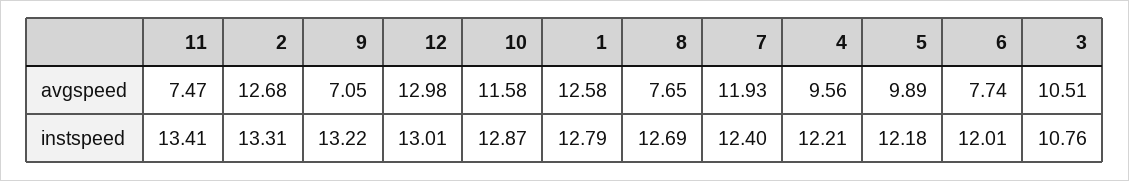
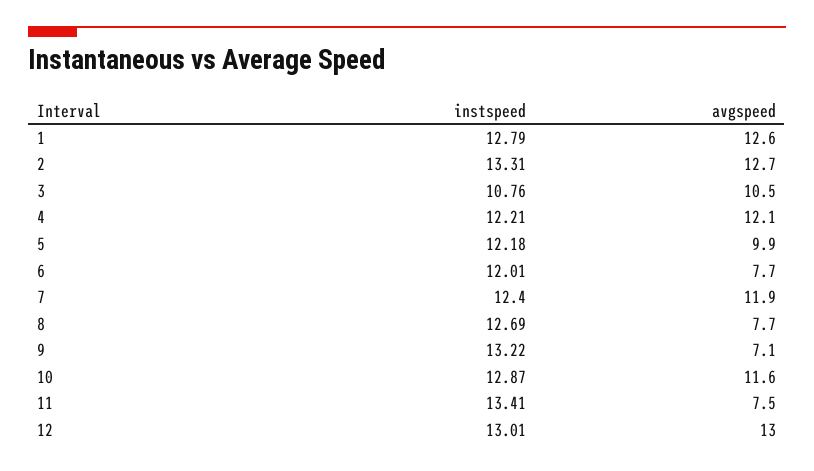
4, avgspeed: 9.56 -> 12.1

